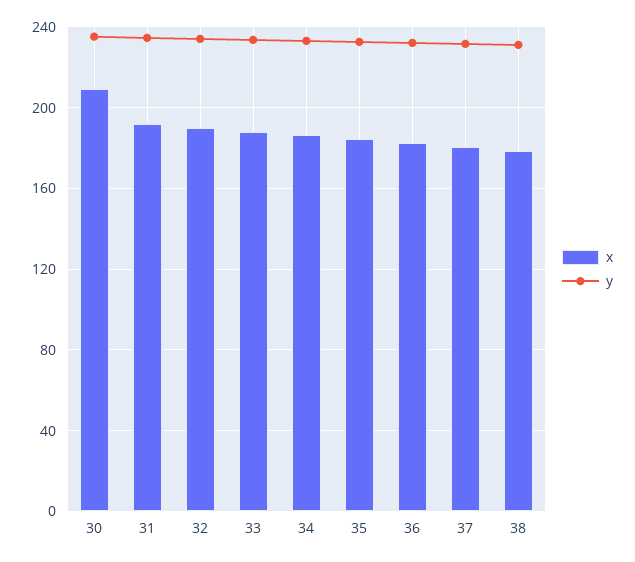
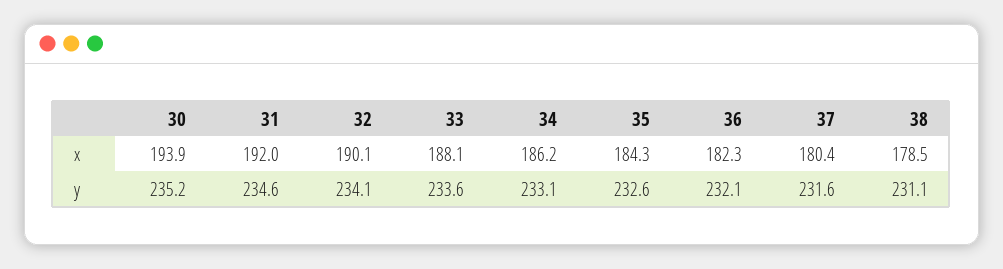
x, 30: 210 -> 193.9

